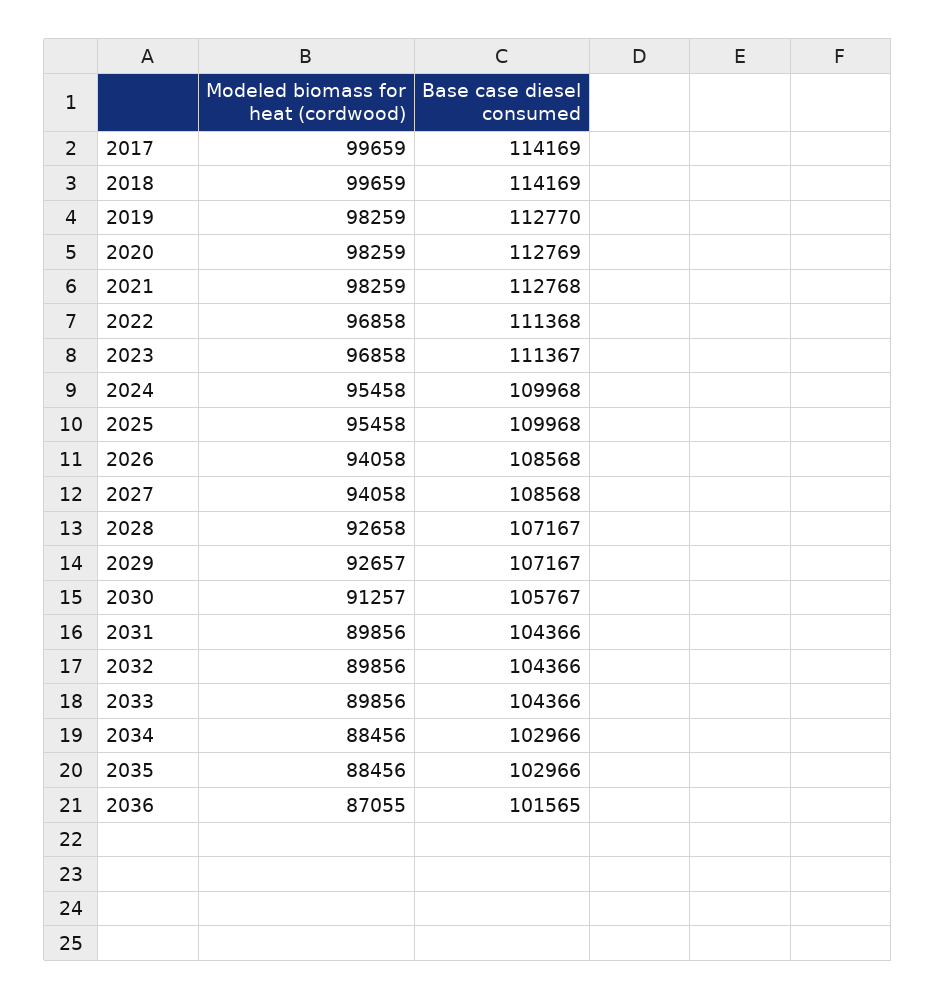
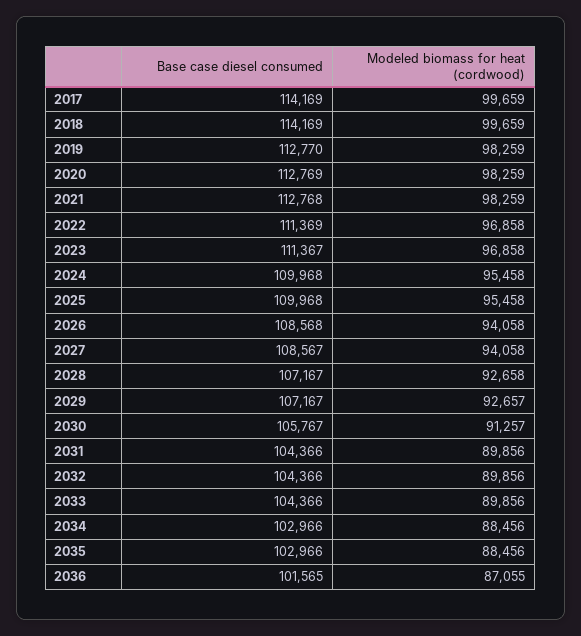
Base case diesel consumed, 2022: 111368 -> 111369
Base case diesel consumed, 2027: 108568 -> 108567

